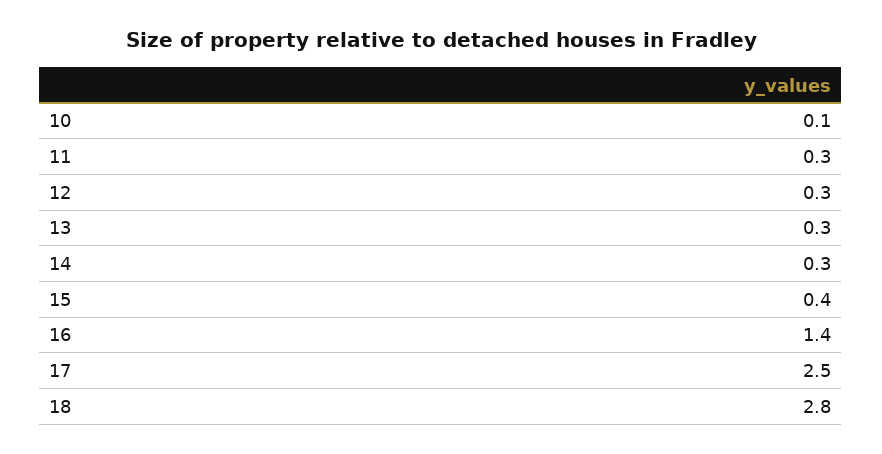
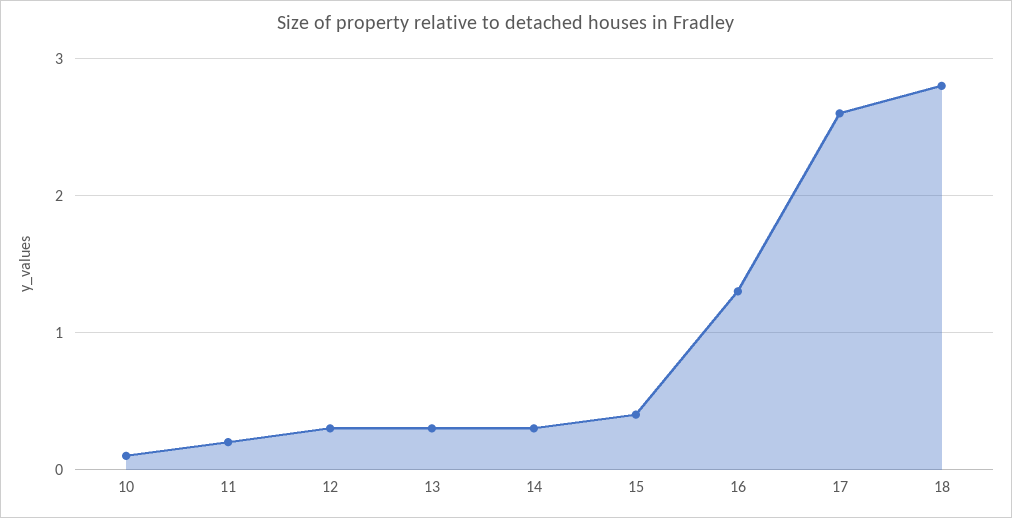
11: 0.3 -> 0.2
16: 1.4 -> 1.3
17: 2.5 -> 2.6

